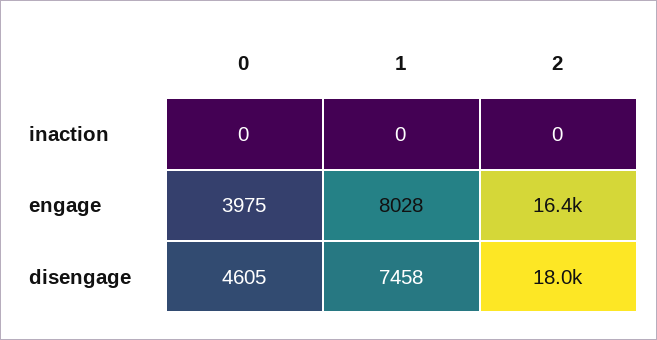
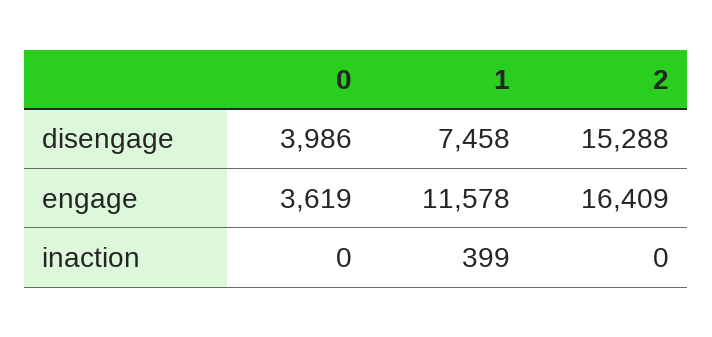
1, inaction: 0 -> 399
0, engage: 3975 -> 3619
1, engage: 8028 -> 11578
0, disengage: 4605 -> 3986
2, disengage: 18000 -> 15288

